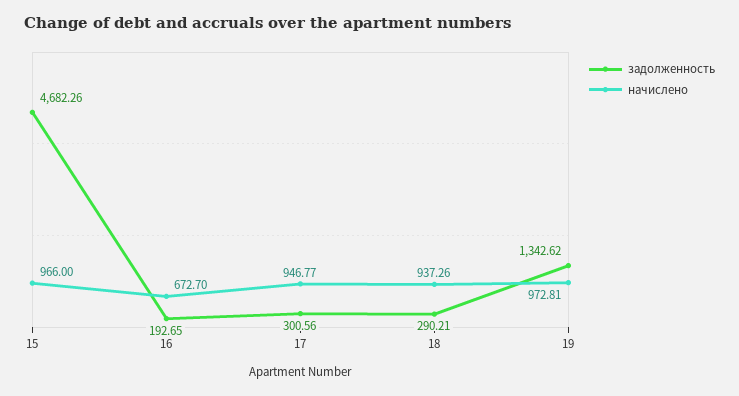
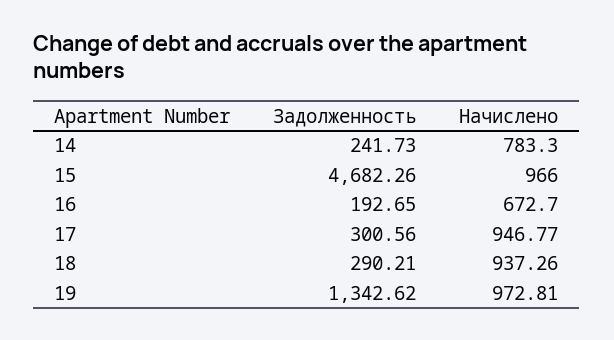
задолженность, 14: none -> 241.73
начислено, 14: none -> 783.3

